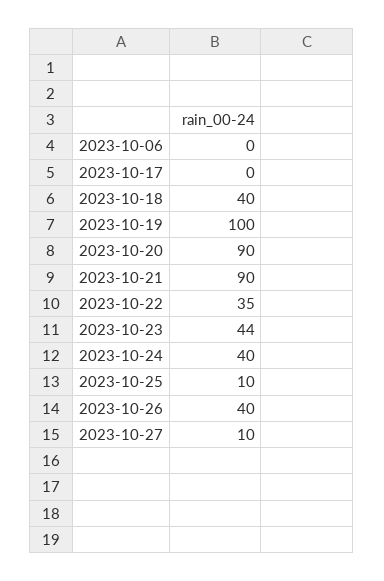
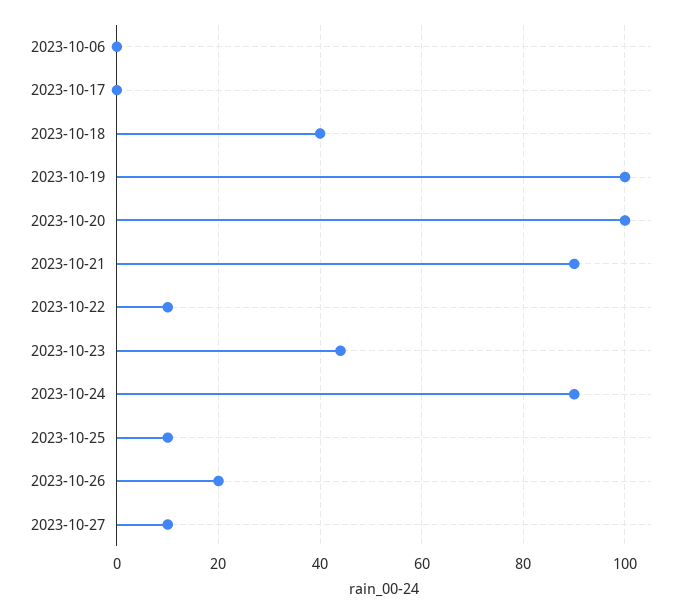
2023-10-20: 90 -> 100
2023-10-22: 35 -> 10
2023-10-24: 40 -> 90
2023-10-26: 40 -> 20

